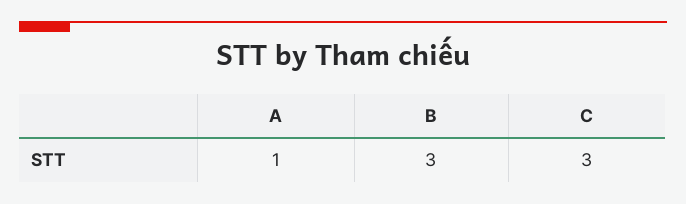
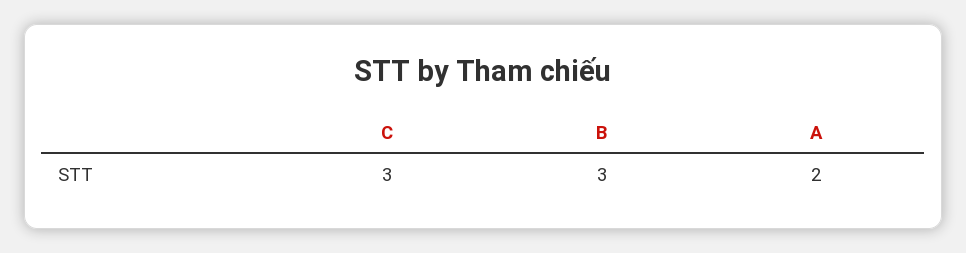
A: 1 -> 2

